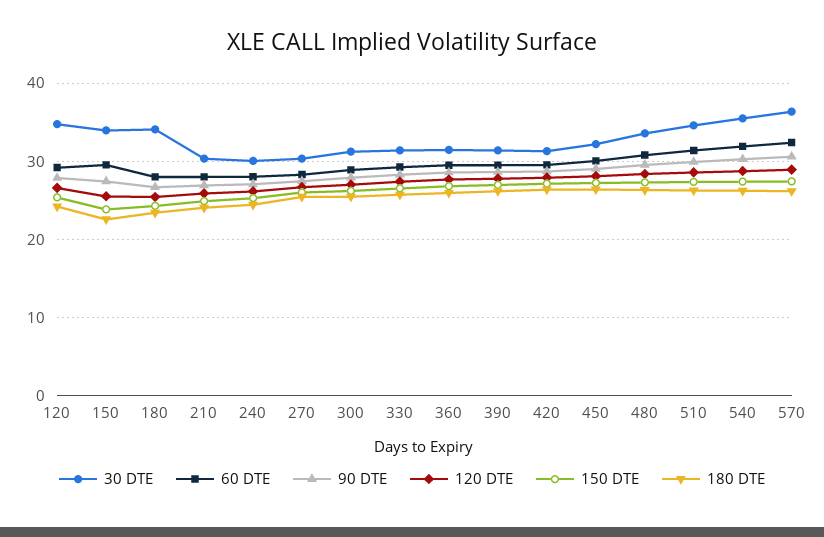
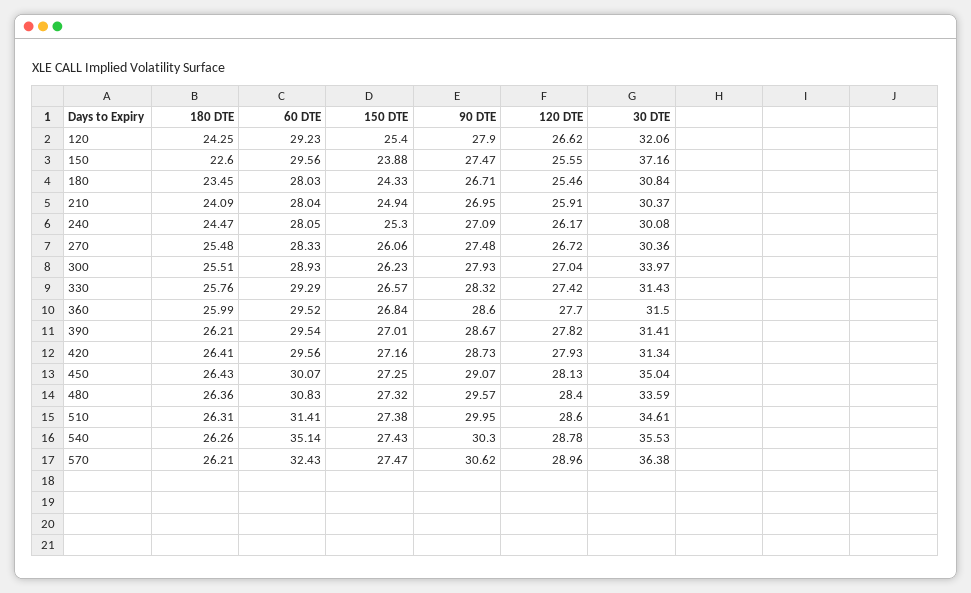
30 DTE, 120: 35 -> 32.06
30 DTE, 150: 34 -> 37.16
30 DTE, 180: 34 -> 30.84
30 DTE, 300: 31 -> 33.97
30 DTE, 450: 32 -> 35.04
60 DTE, 540: 32 -> 35.14

